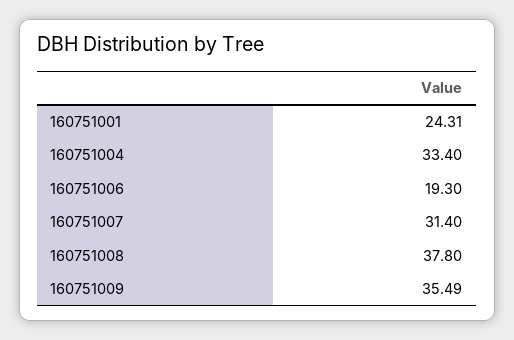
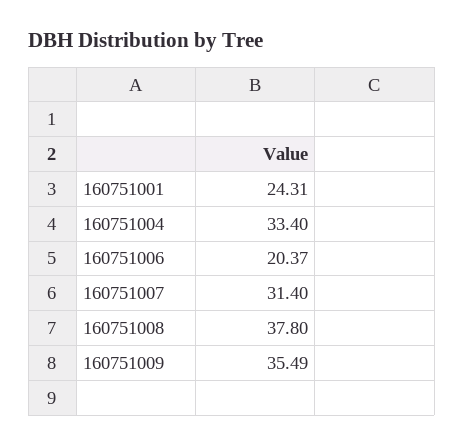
160751006: 19.3 -> 20.37

